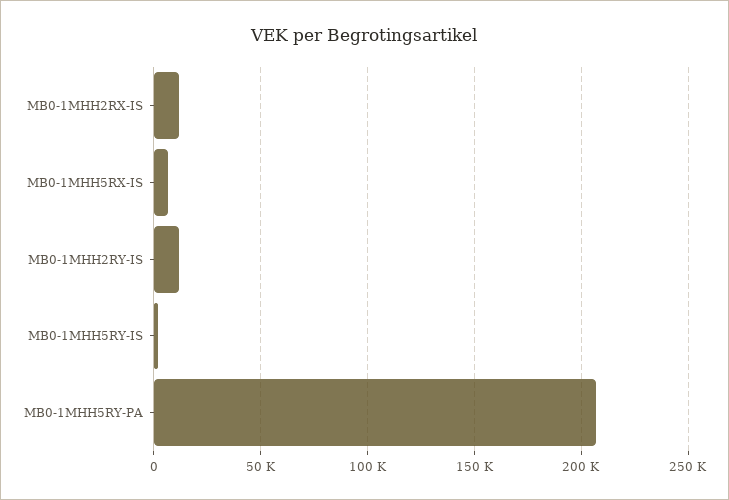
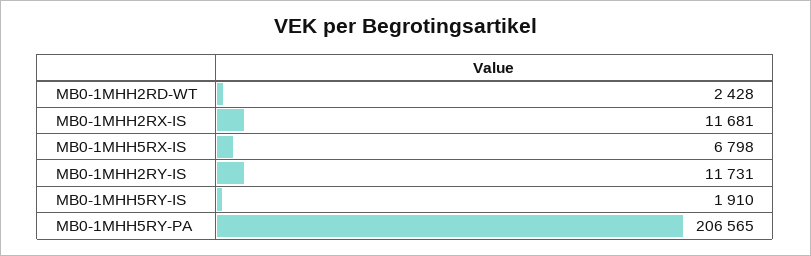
MB0-1MHH2RD-WT: none -> 2428

